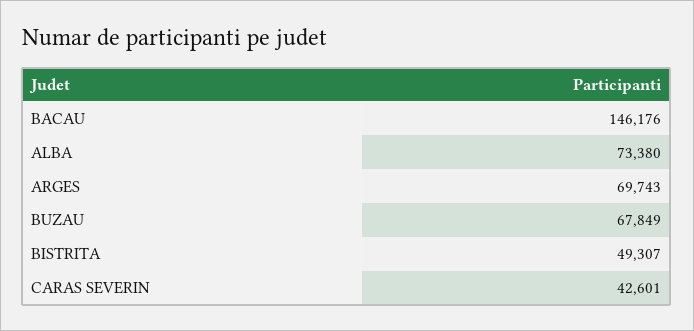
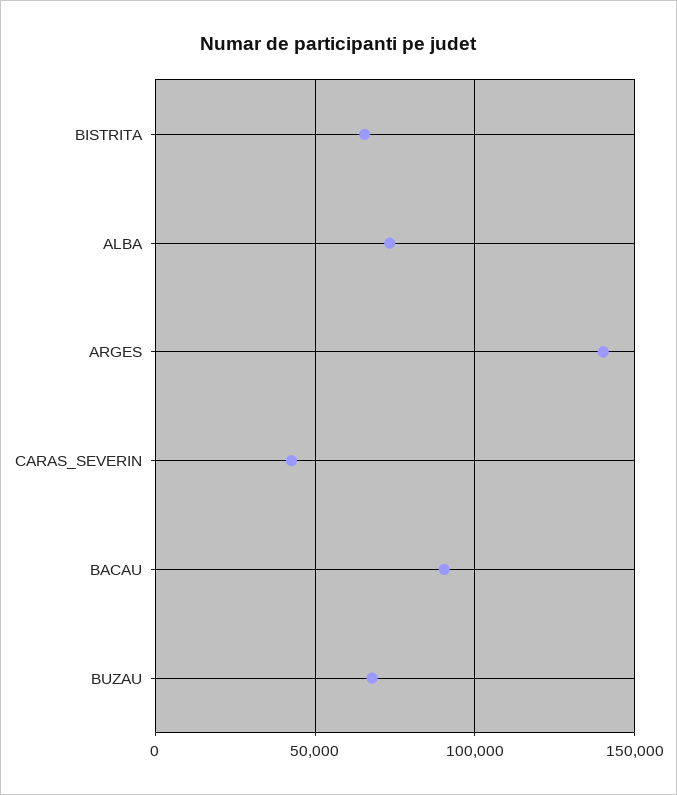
BACAU: 146176 -> 90000
ARGES: 69743 -> 140000
BISTRITA: 49307 -> 65000

